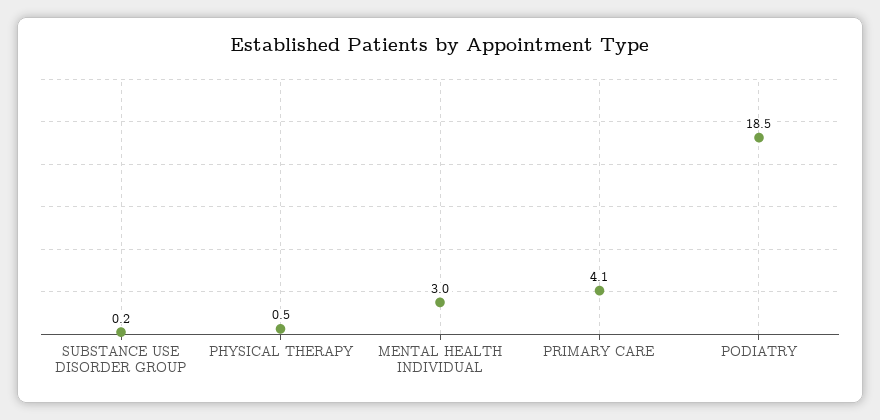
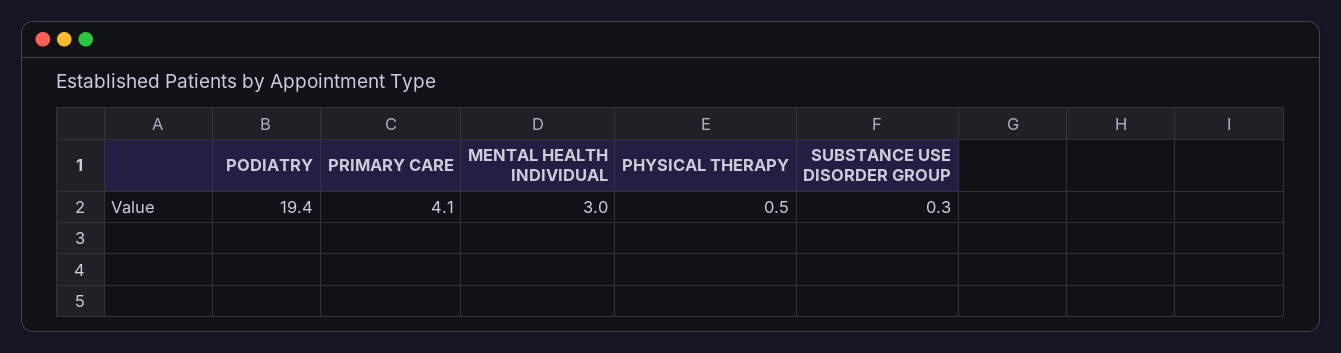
SUBSTANCE USE DISORDER GROUP: 0.2 -> 0.3
PODIATRY: 18.5 -> 19.4

